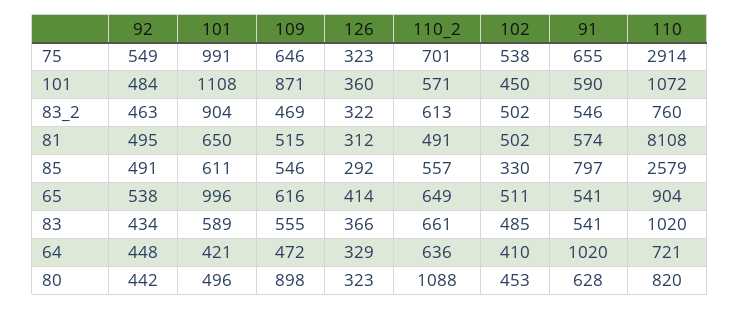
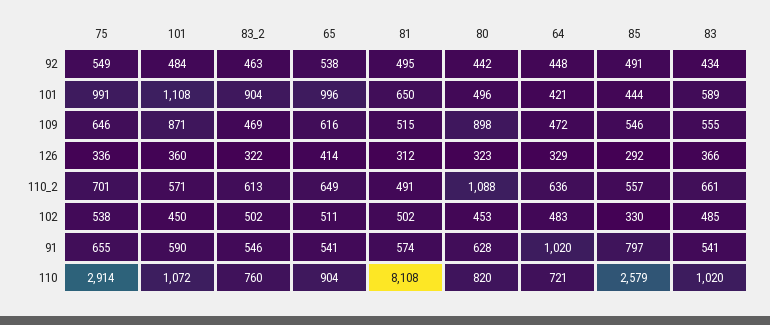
126, 75: 323 -> 336
101, 85: 611 -> 444
102, 64: 410 -> 483

